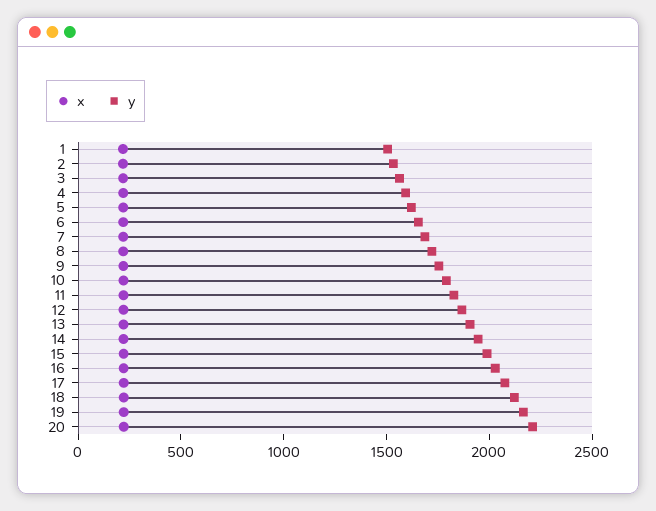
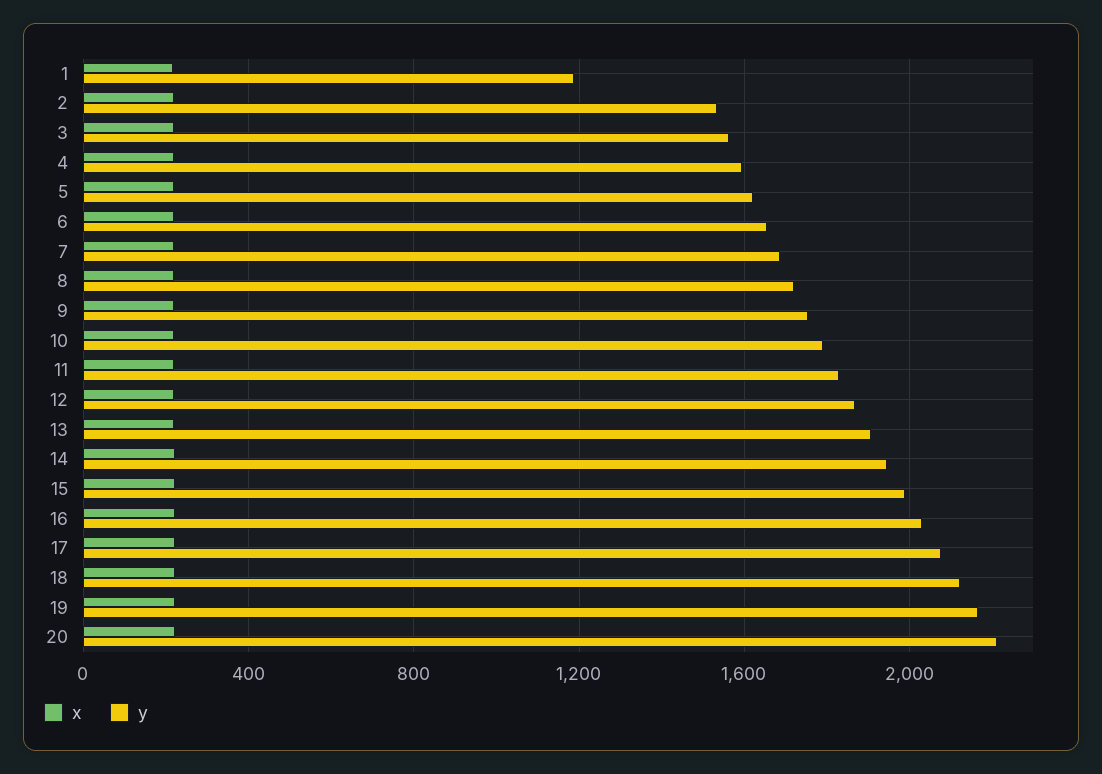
y, 1: 1500 -> 1200

